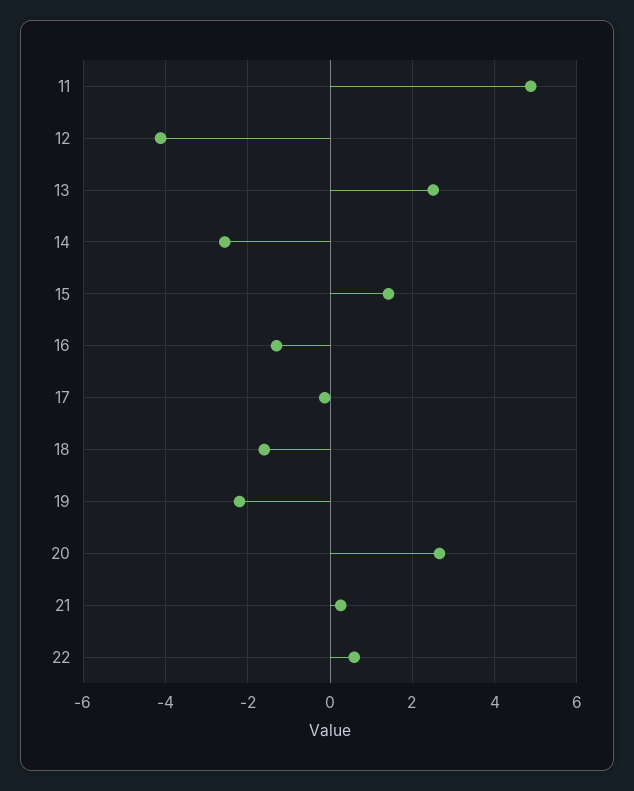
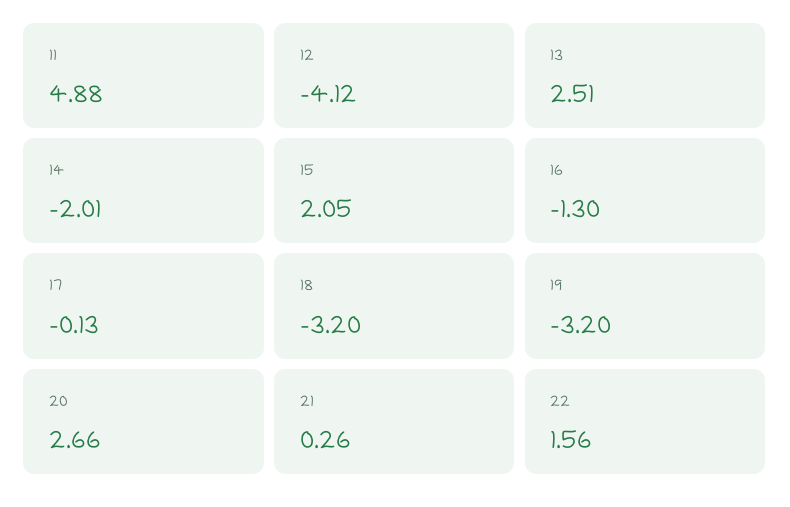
14: -2.6 -> -2.01
15: 1.4 -> 2.05
18: -1.6 -> -3.2
19: -2.2 -> -3.2
22: 0.6 -> 1.56

